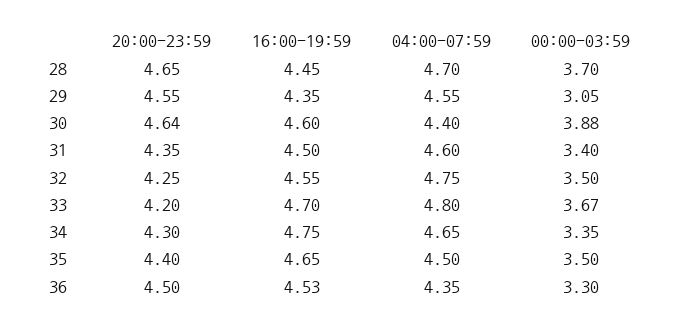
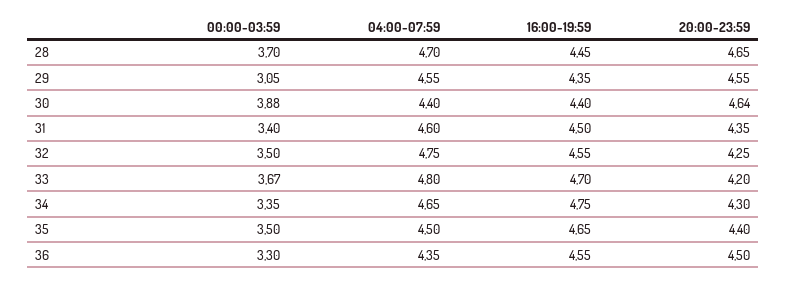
16:00-19:59, 30: 4.6 -> 4.4
16:00-19:59, 36: 4.53 -> 4.55

